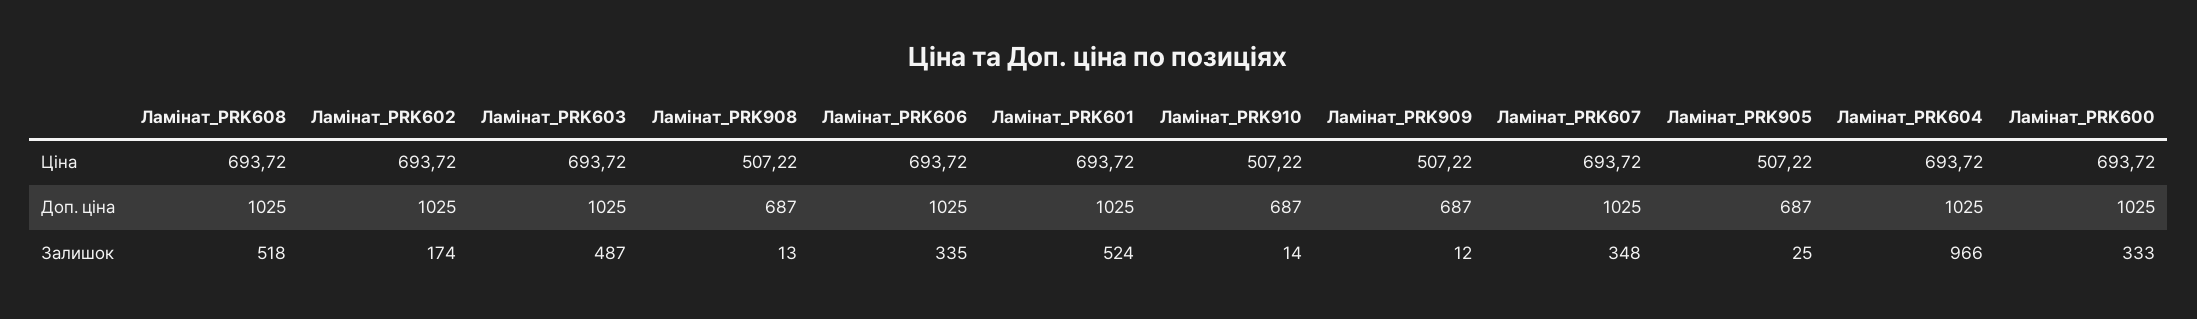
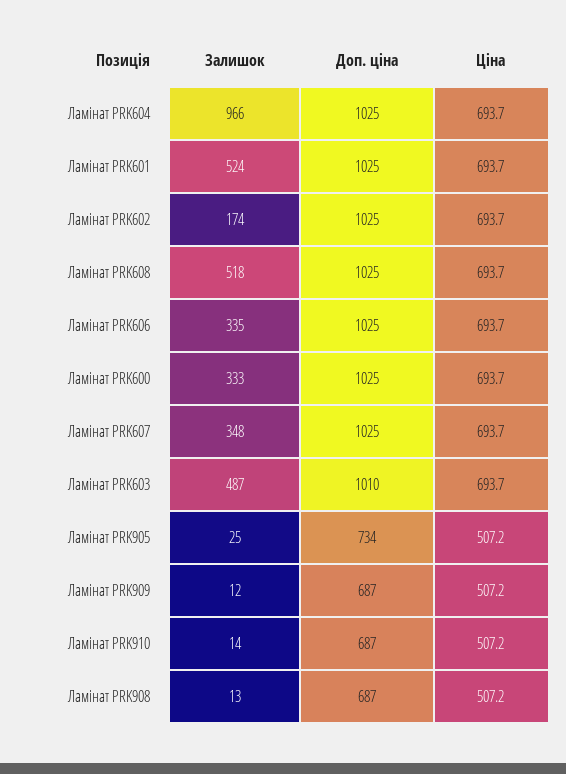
Ламінат_PRK603, Доп. ціна: 1025 -> 1010
Ламінат_PRK905, Доп. ціна: 687 -> 734

